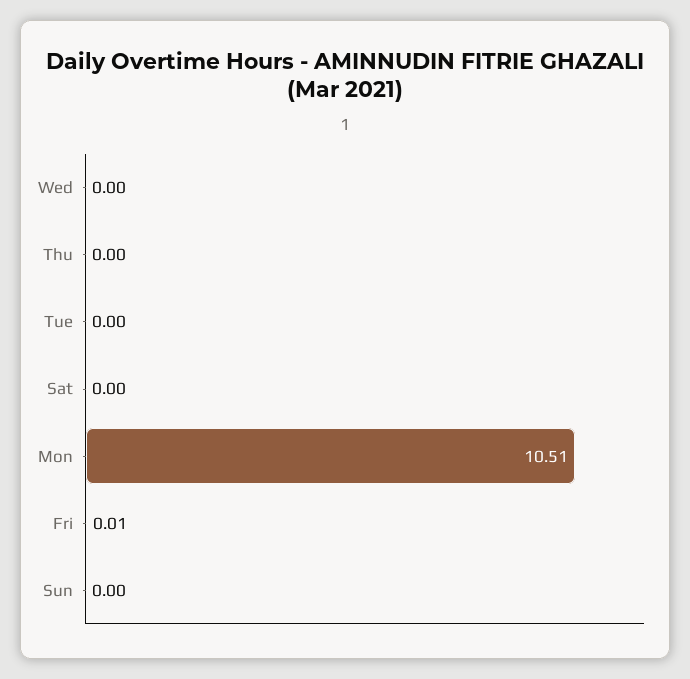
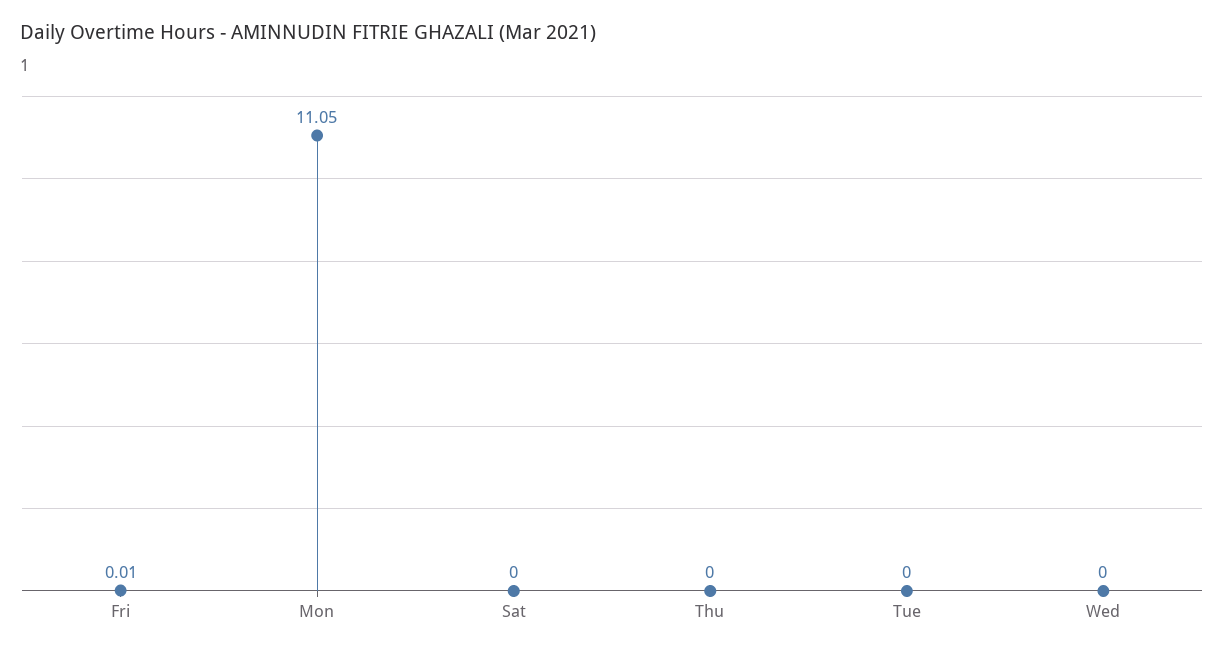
Mon: 10.51 -> 11.05
Sun: 0 -> none

